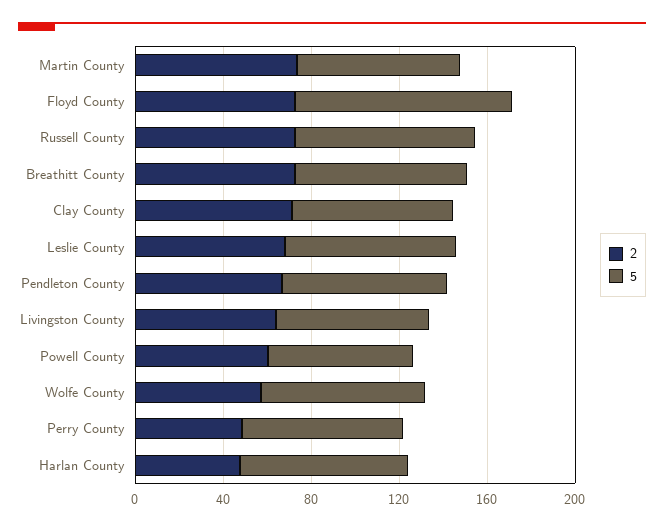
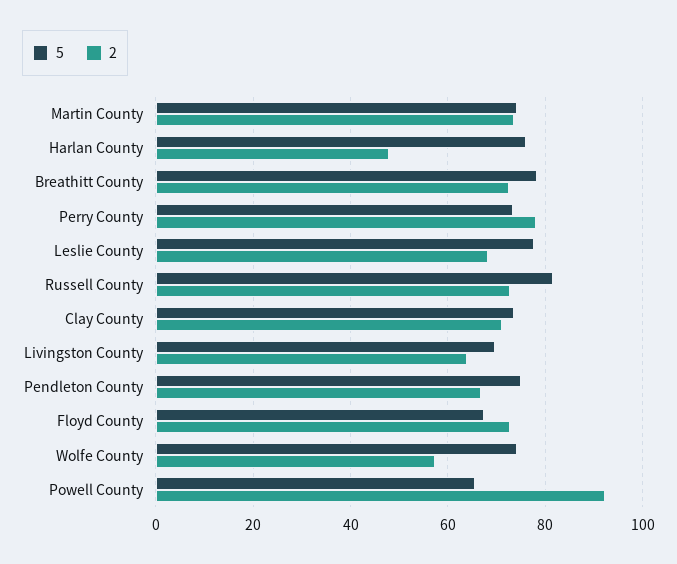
5, Floyd County: 100 -> 68
2, Powell County: 60 -> 92
2, Perry County: 50 -> 78

